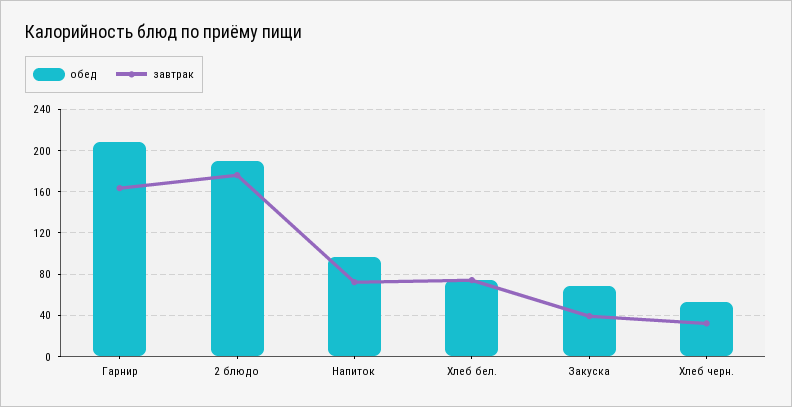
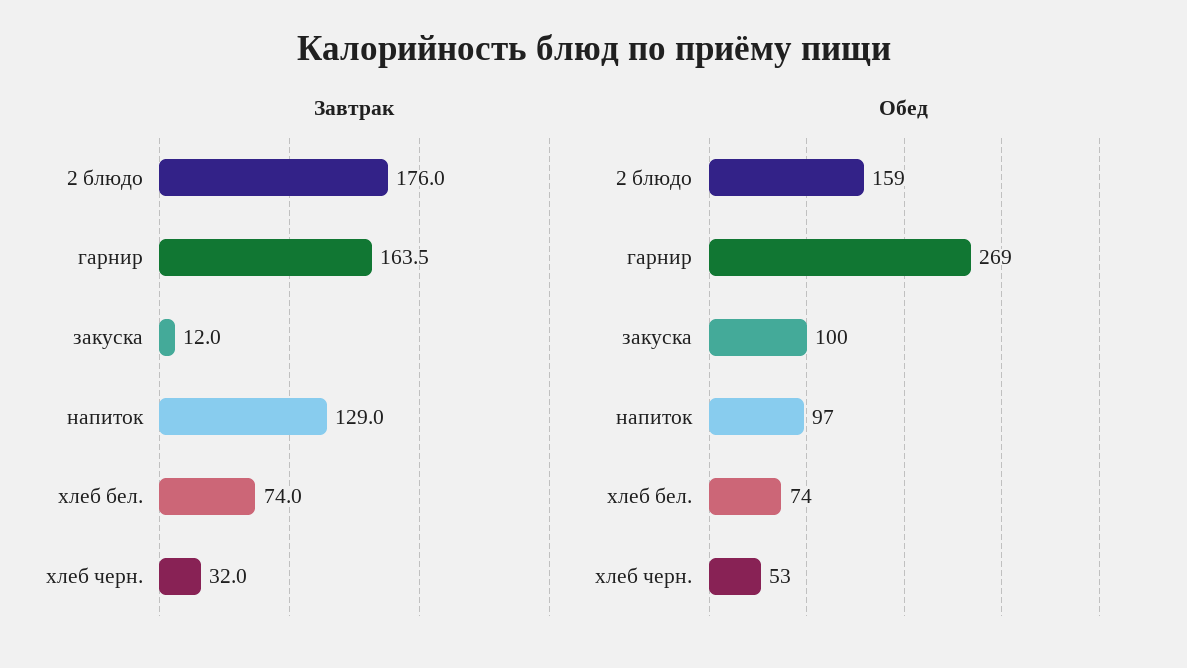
обед, Гарнир: 210 -> 269
обед, 2 блюдо: 190 -> 159
завтрак, Напиток: 70 -> 129
обед, Закуска: 70 -> 100
завтрак, Закуска: 40 -> 12

